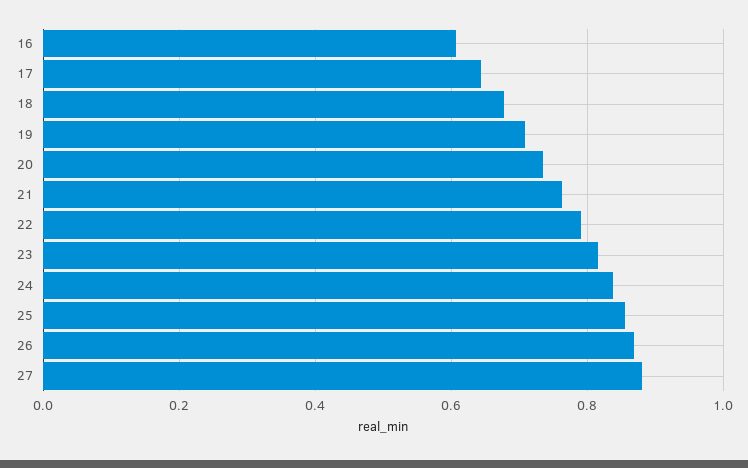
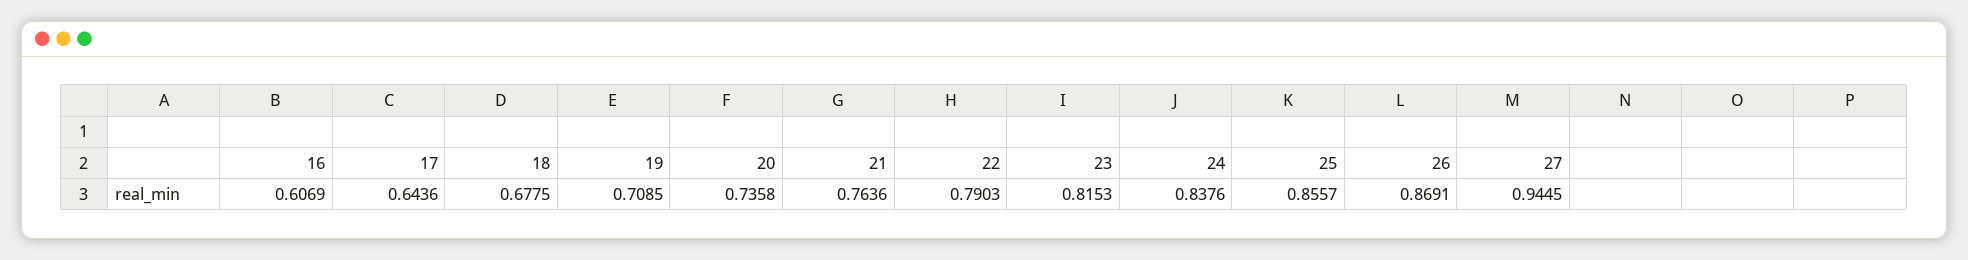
27: 0.88 -> 0.9445

